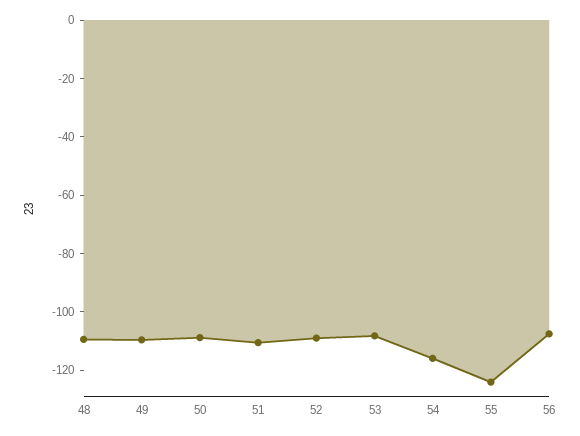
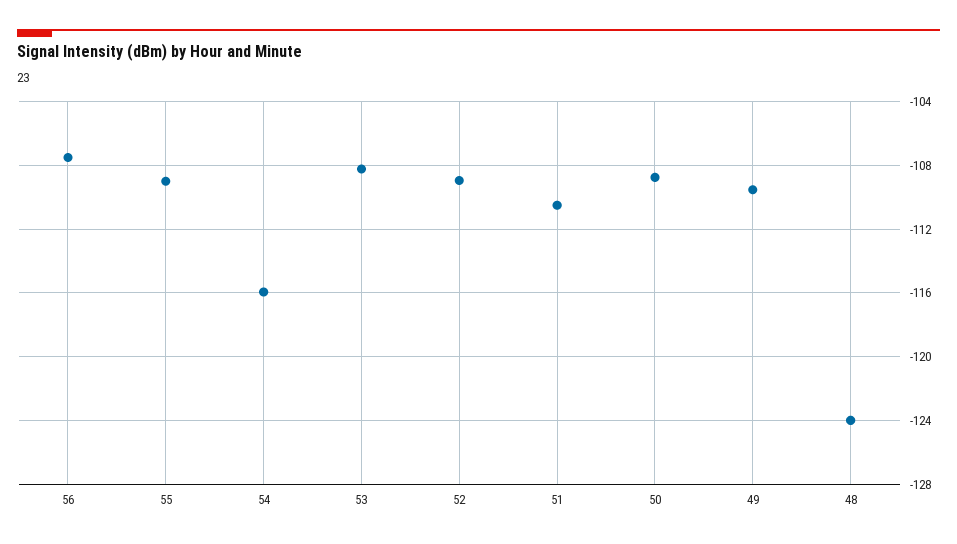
48: -110 -> -124
55: -125 -> -109

